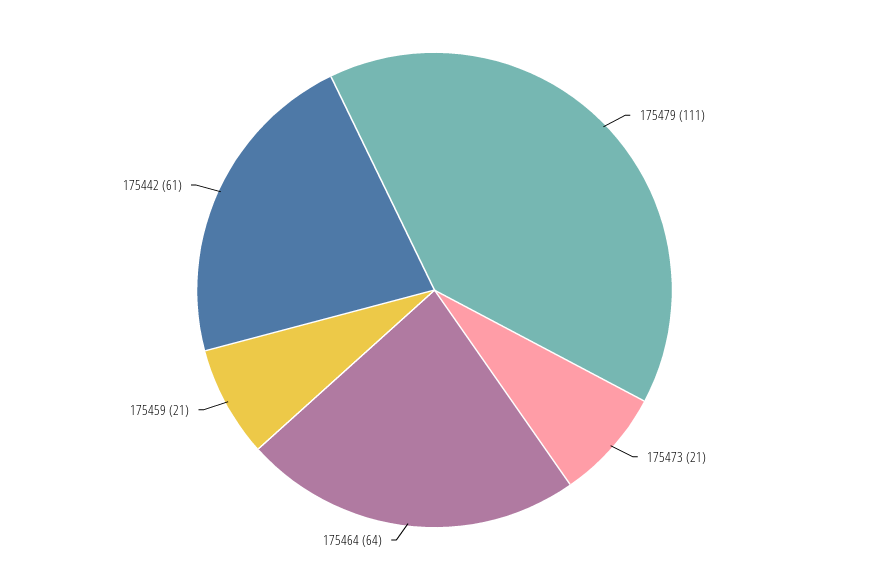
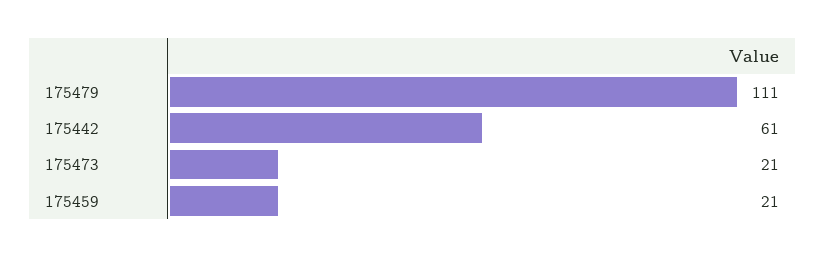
175464: 64 -> none

